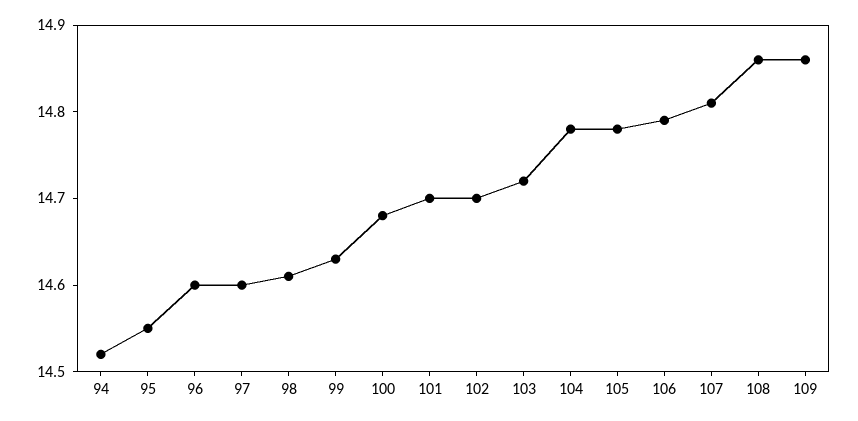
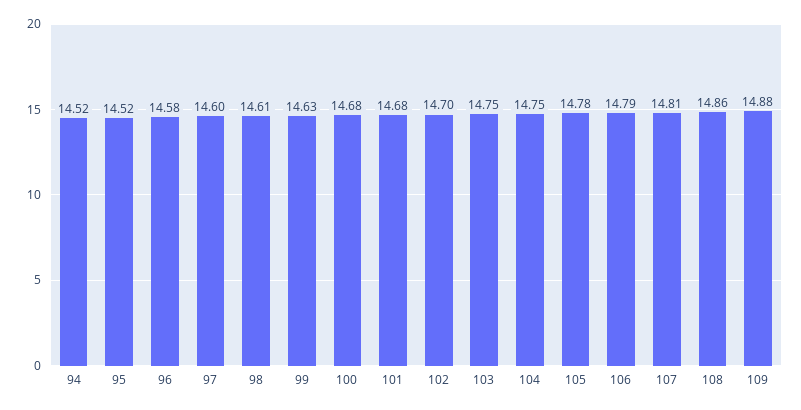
95: 14.55 -> 14.52
96: 14.6 -> 14.58
101: 14.7 -> 14.68
103: 14.72 -> 14.75
104: 14.78 -> 14.75
109: 14.86 -> 14.88

